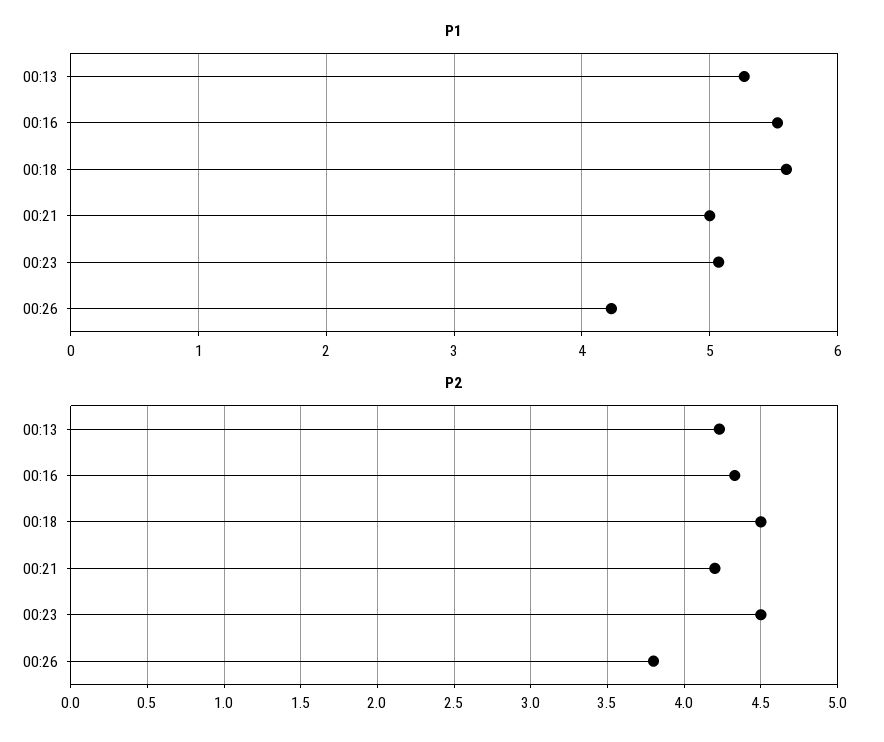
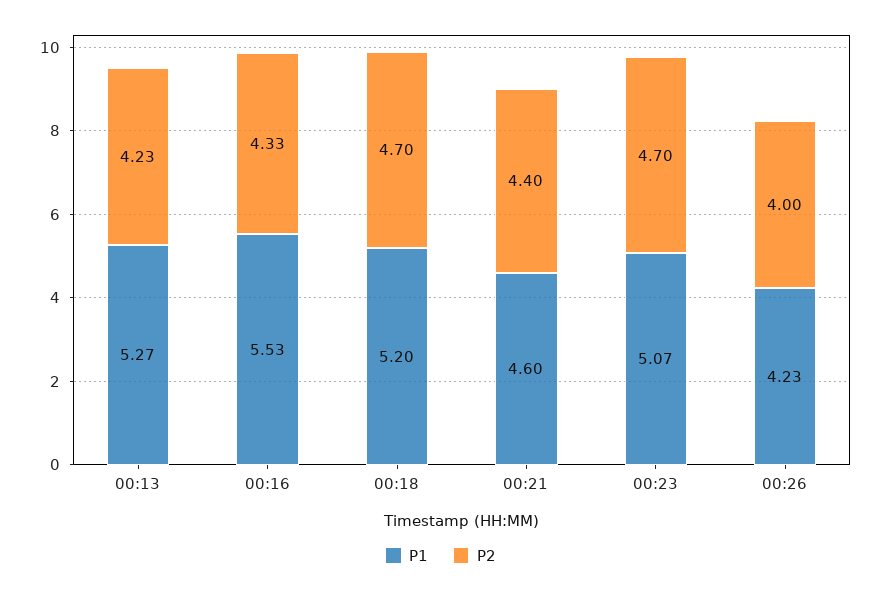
P1, 00:18: 5.6 -> 5.2
P1, 00:21: 5 -> 4.6
P2, 00:18: 4.5 -> 4.7
P2, 00:21: 4.2 -> 4.4
P2, 00:23: 4.5 -> 4.7
P2, 00:26: 3.8 -> 4

